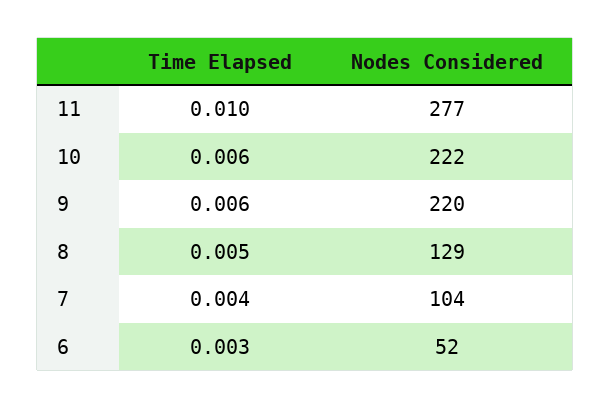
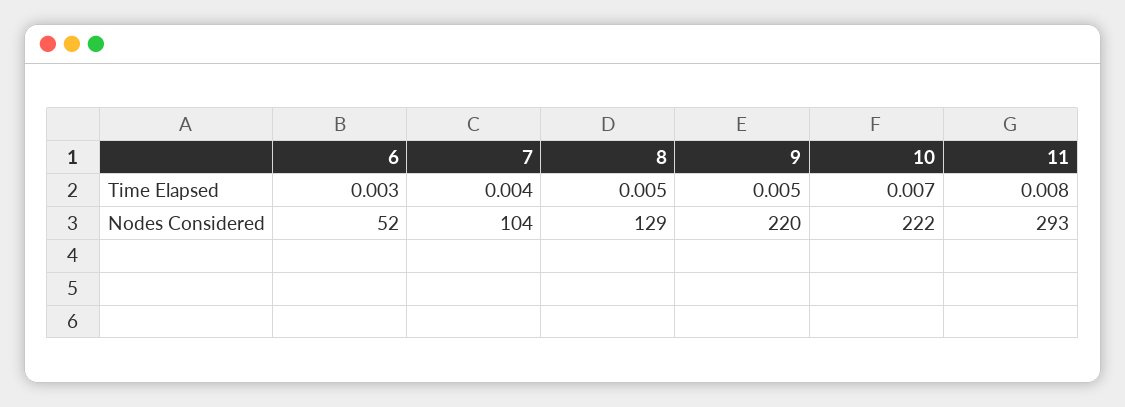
Time Elapsed, 11: 0.01 -> 0.008
Nodes Considered, 11: 277 -> 293
Time Elapsed, 10: 0.006 -> 0.007
Time Elapsed, 9: 0.006 -> 0.005

